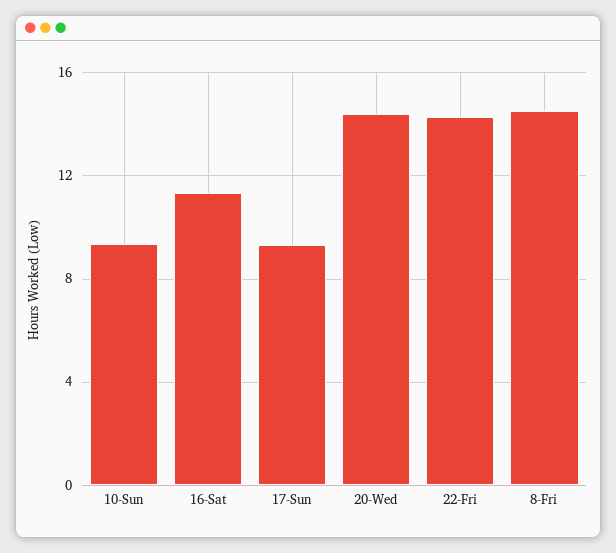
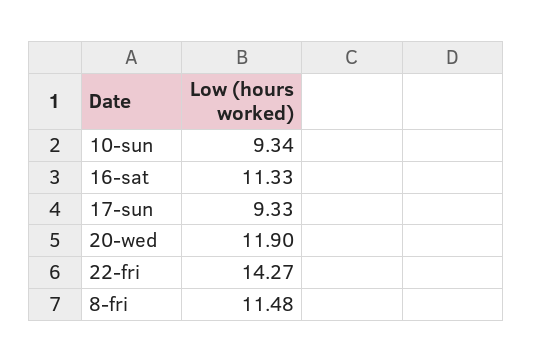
20-Wed: 14.5 -> 11.9
8-Fri: 14.5 -> 11.48

